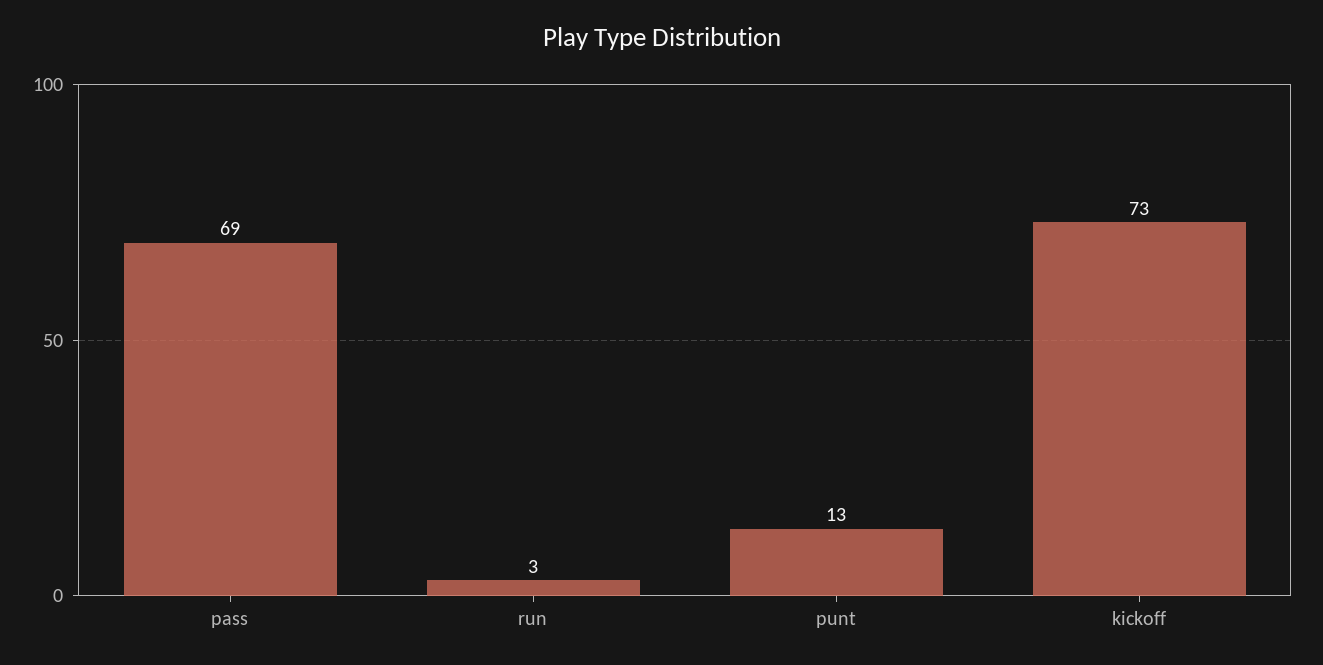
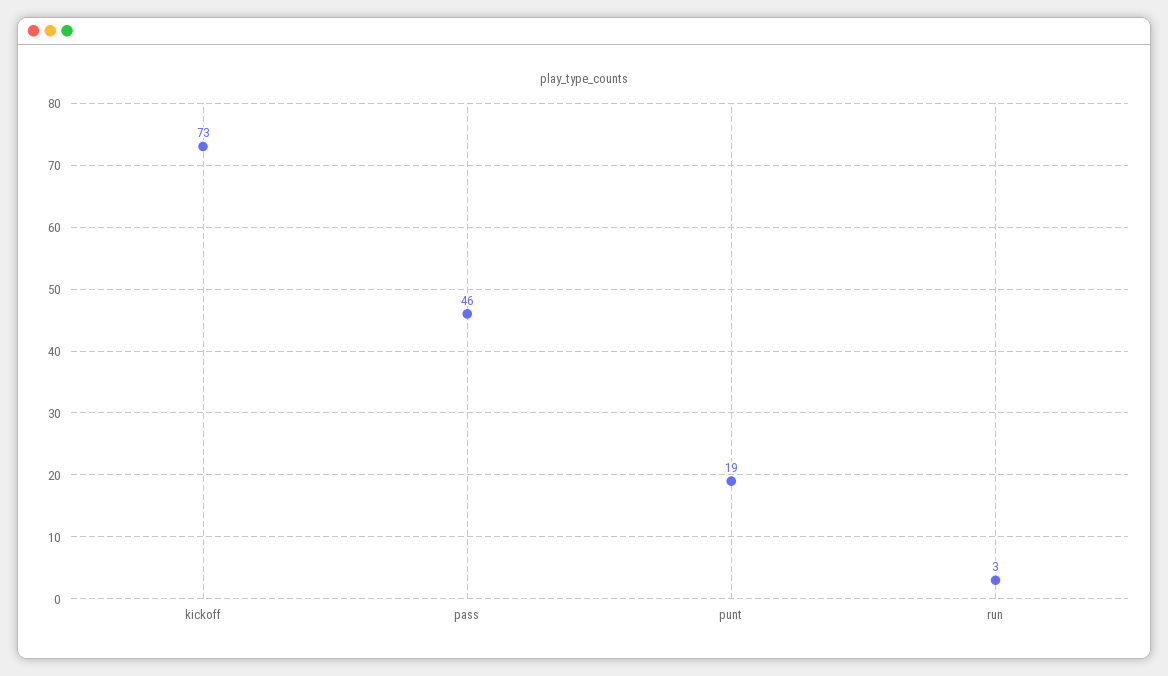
pass: 69 -> 46
punt: 13 -> 19

